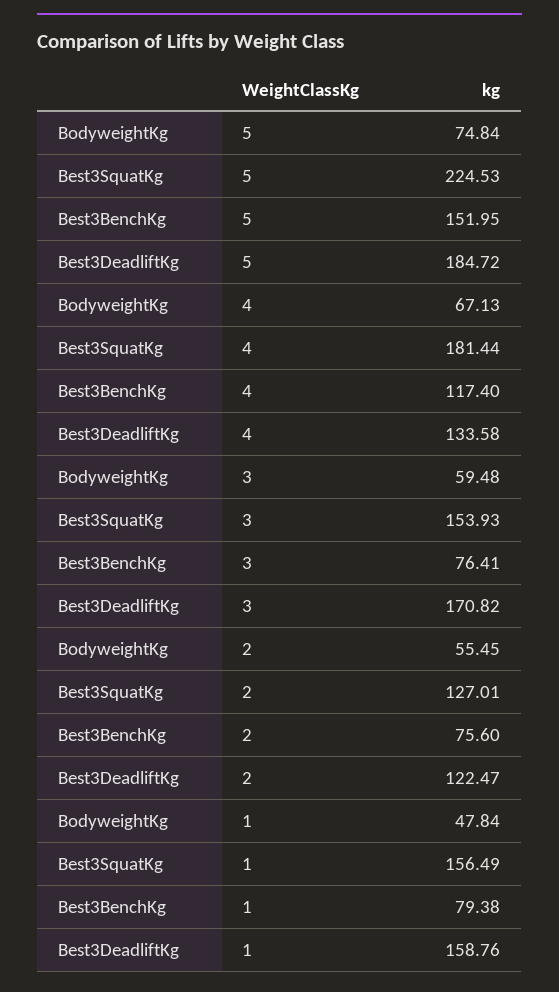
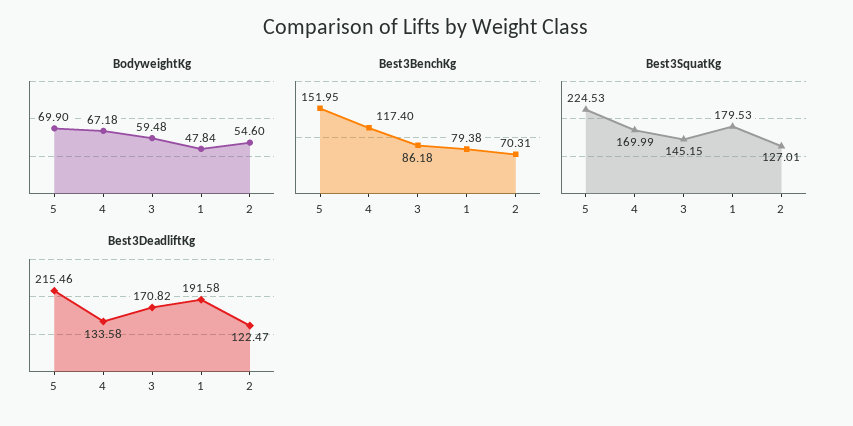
BodyweightKg, 5: 74.84 -> 69.9
Best3DeadliftKg, 5: 184.72 -> 215.46
BodyweightKg, 4: 67.13 -> 67.18
Best3SquatKg, 4: 181.44 -> 169.99
Best3SquatKg, 3: 153.93 -> 145.15
Best3BenchKg, 3: 76.41 -> 86.18
BodyweightKg, 2: 55.45 -> 54.6
Best3BenchKg, 2: 75.6 -> 70.31
Best3SquatKg, 1: 156.49 -> 179.53
Best3DeadliftKg, 1: 158.76 -> 191.58

